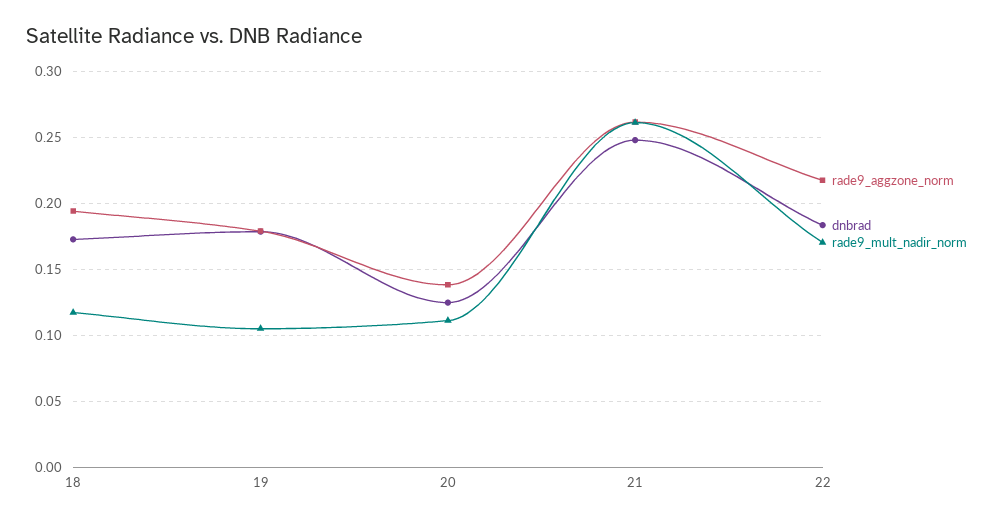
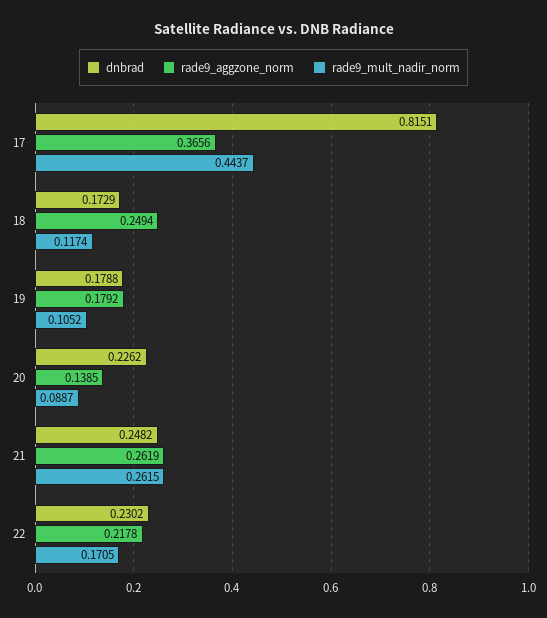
rade9_aggzone_norm, 18: 0.195 -> 0.2494
dnbrad, 20: 0.125 -> 0.2262
rade9_mult_nadir_norm, 20: 0.11 -> 0.0887
dnbrad, 22: 0.185 -> 0.2302
dnbrad, 17: none -> 0.8151
rade9_aggzone_norm, 17: none -> 0.3656
rade9_mult_nadir_norm, 17: none -> 0.4437

